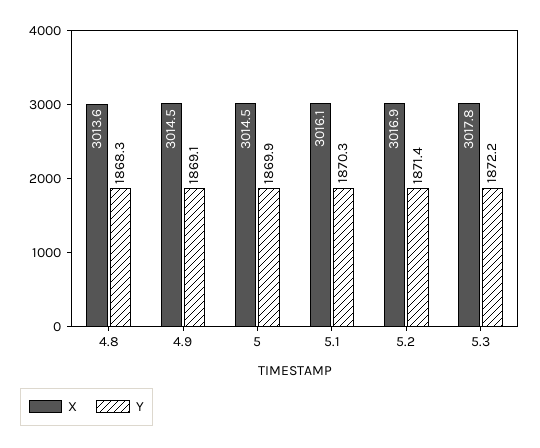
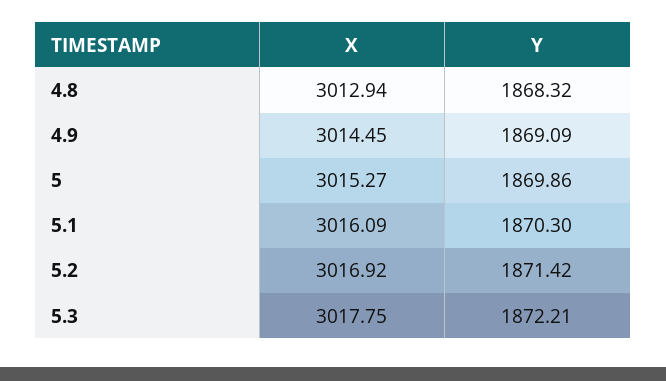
X, 4.8: 3013.6 -> 3012.94
X, 5: 3014.5 -> 3015.27

